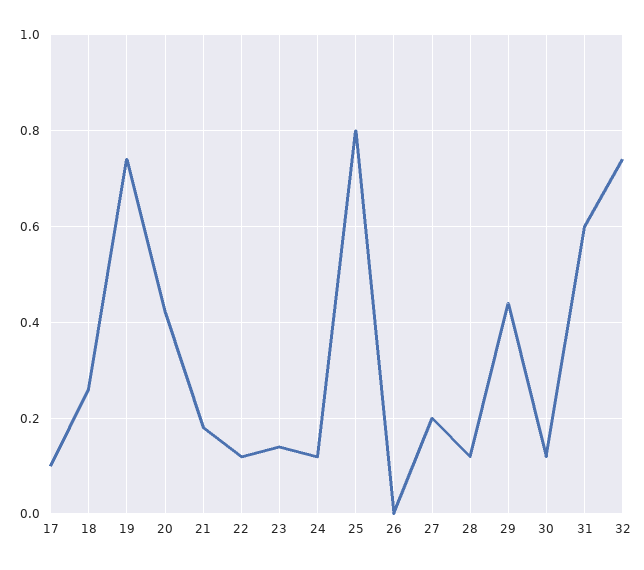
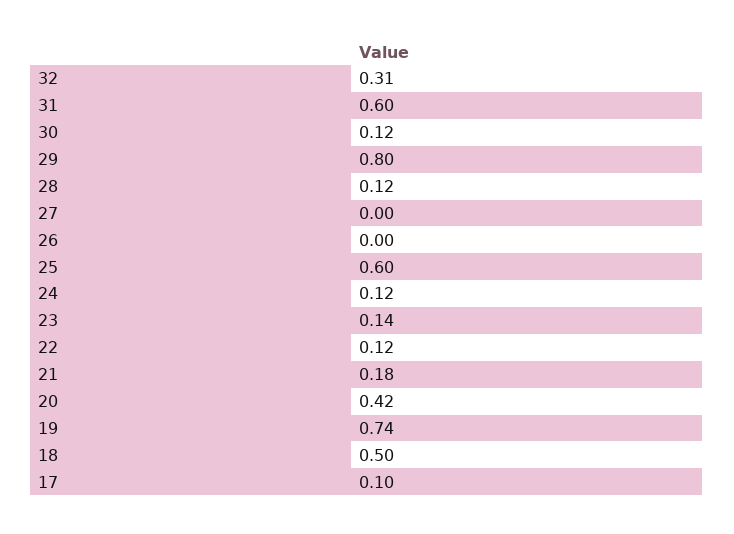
18: 0.25 -> 0.5
25: 0.8 -> 0.6
27: 0.2 -> 0
29: 0.45 -> 0.8
32: 0.75 -> 0.31

